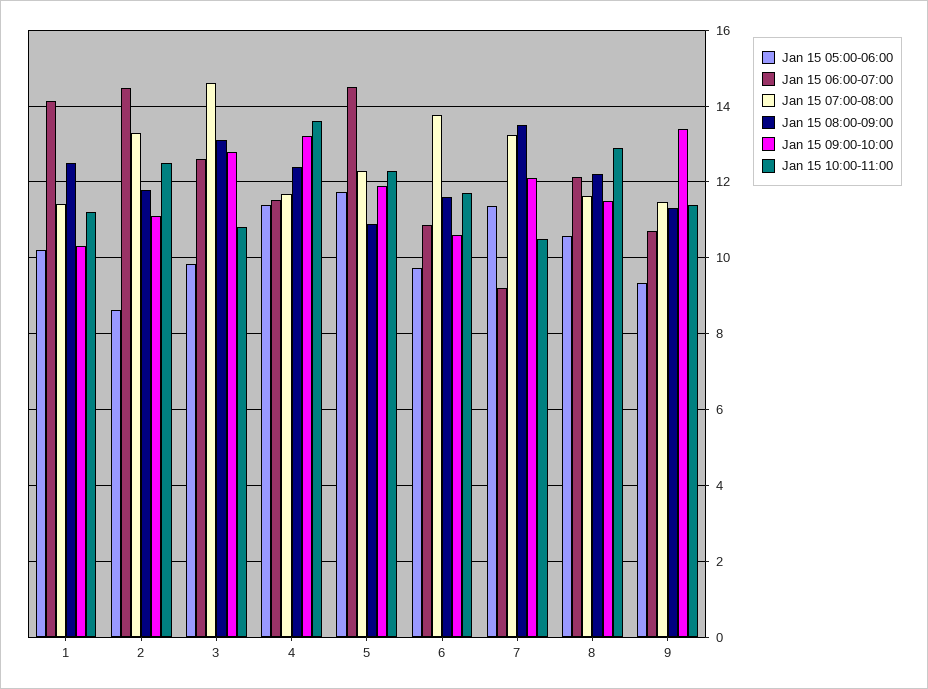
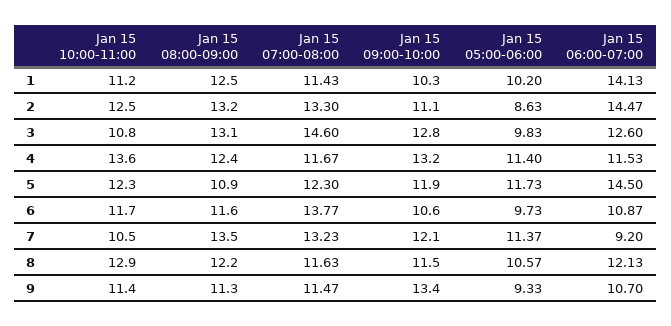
Jan 15 08:00-09:00, 2: 11.8 -> 13.2

